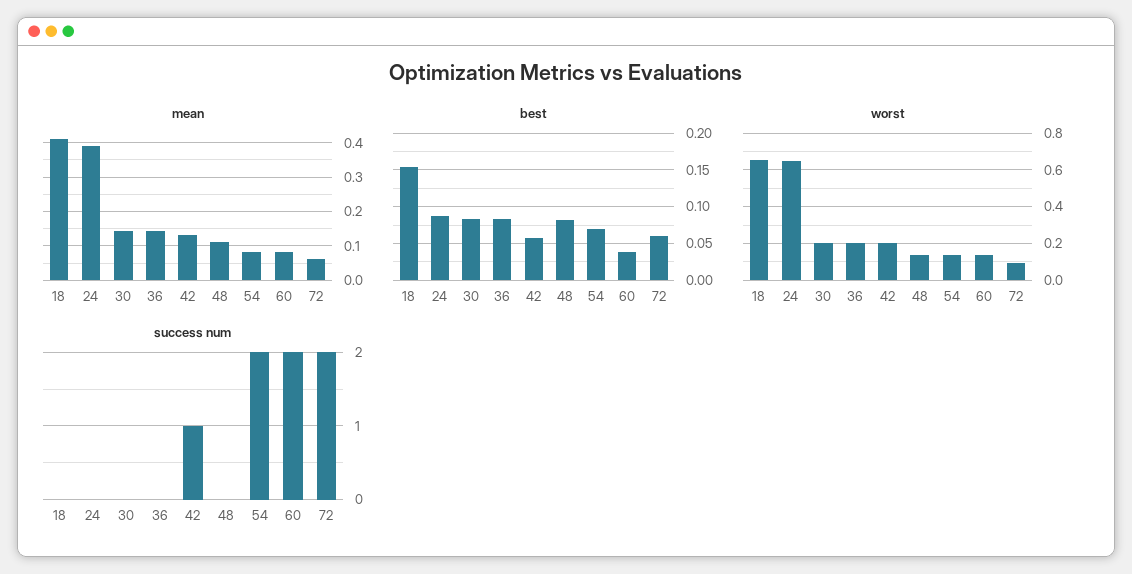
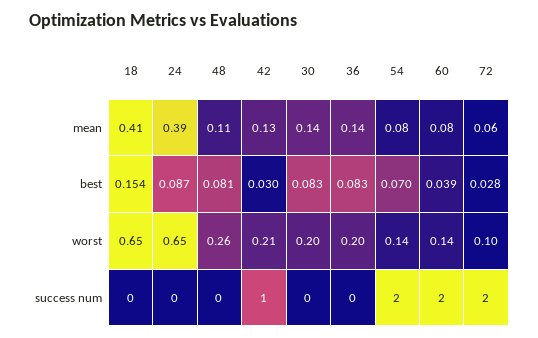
best, 42: 0.06 -> 0.03
best, 72: 0.06 -> 0.028
worst, 48: 0.15 -> 0.26

